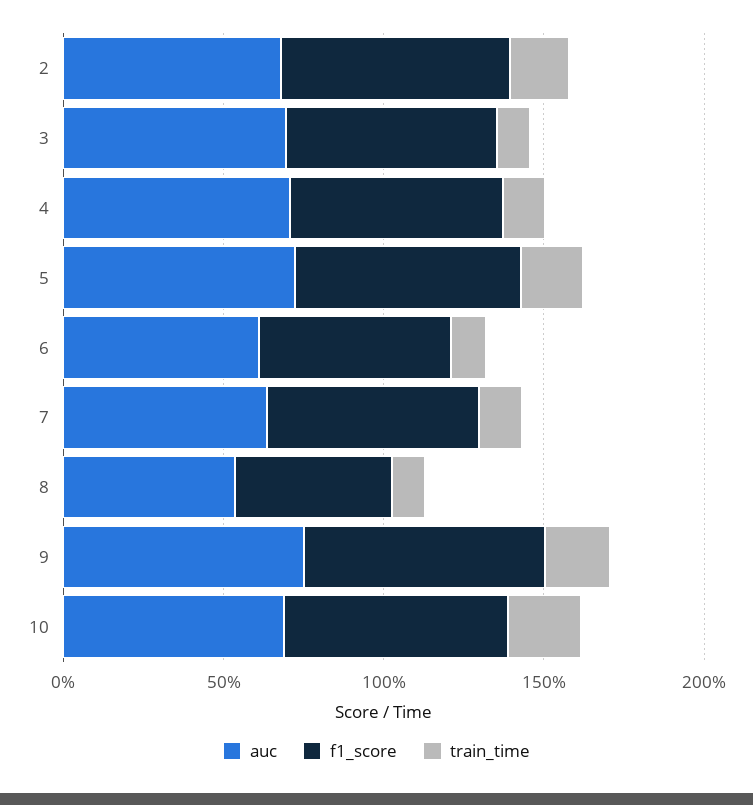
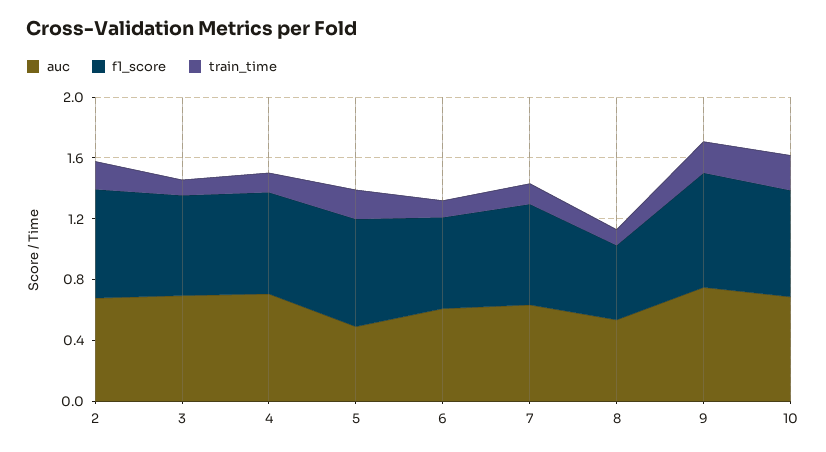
auc, 5: 0.7 -> 0.5

